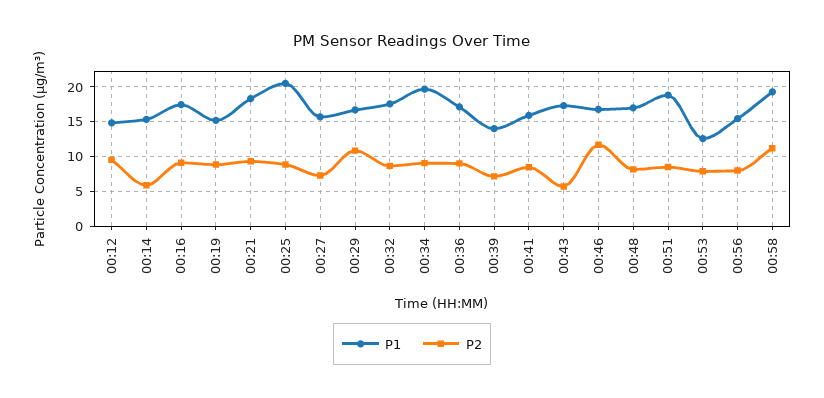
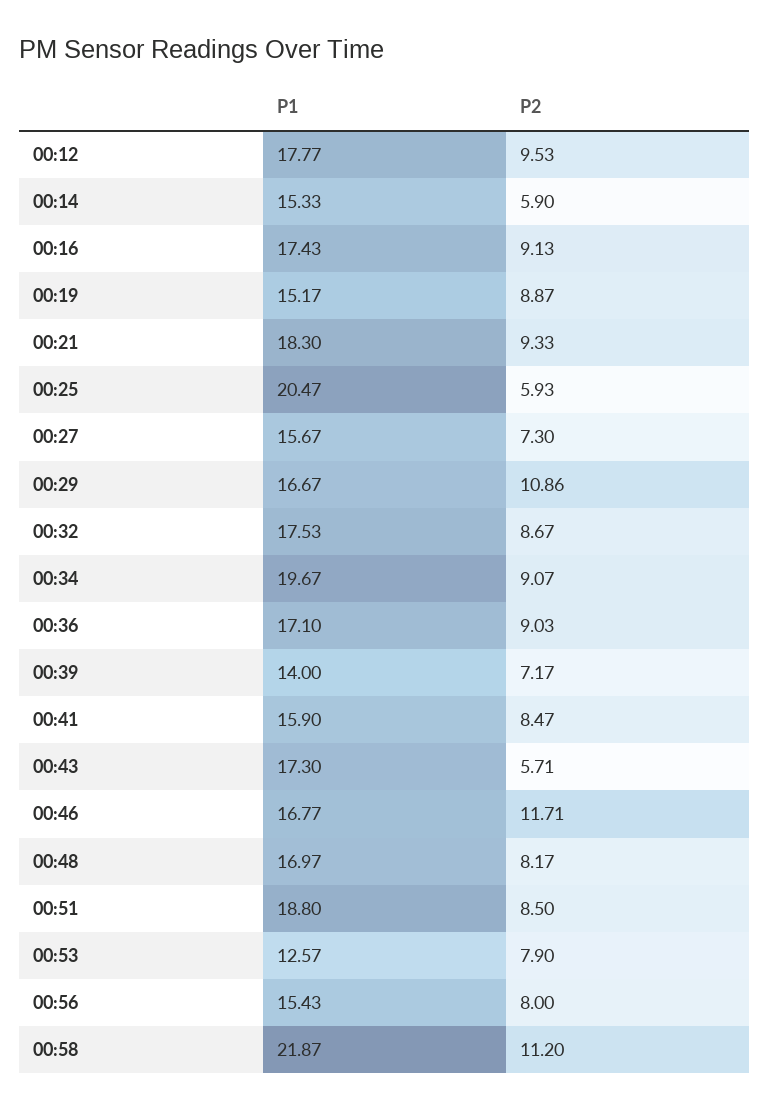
P1, 00:12: 15 -> 17.77
P2, 00:25: 9 -> 5.93
P1, 00:58: 19 -> 21.87

